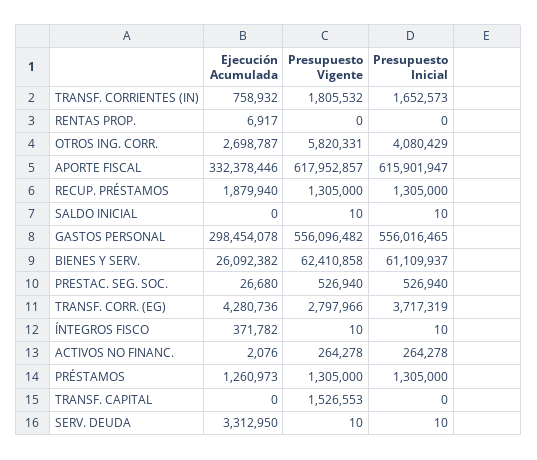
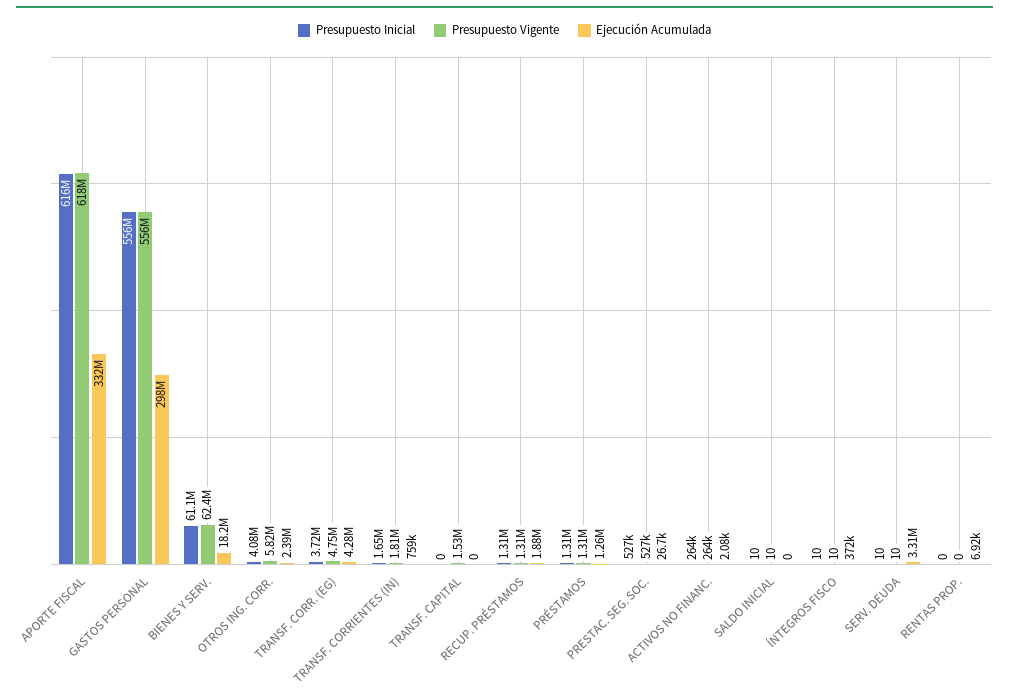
Ejecución Acumulada, OTROS ING. CORR.: 2698787 -> 2390000
Ejecución Acumulada, BIENES Y SERV.: 26092382 -> 18200000
Presupuesto Vigente, TRANSF. CORR. (EG): 2797966 -> 4750000

